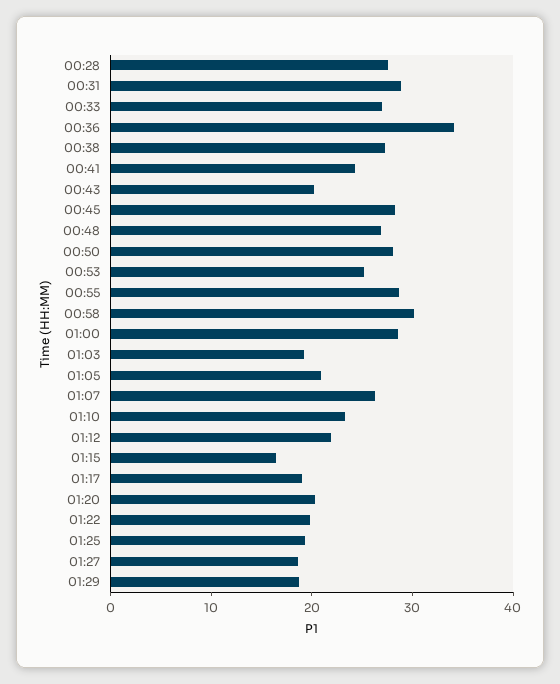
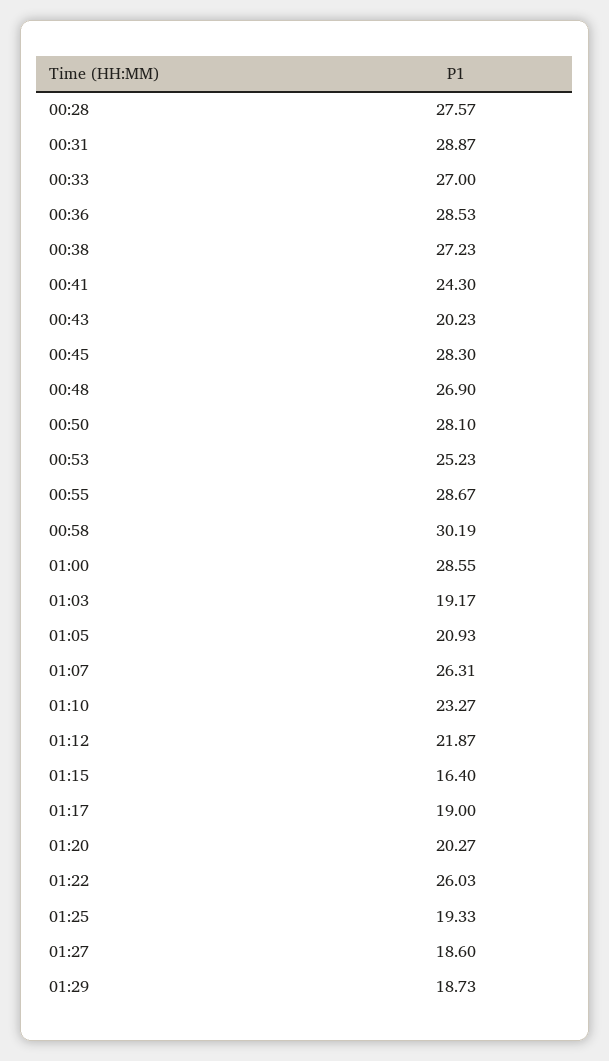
00:36: 34 -> 28.53
01:22: 20 -> 26.03

